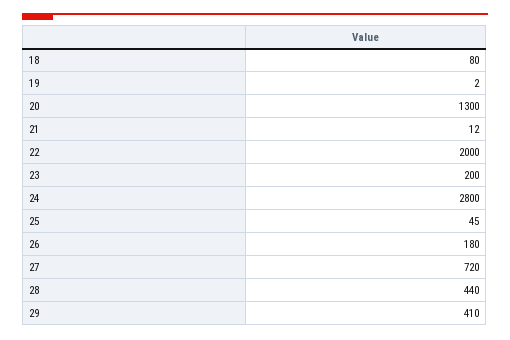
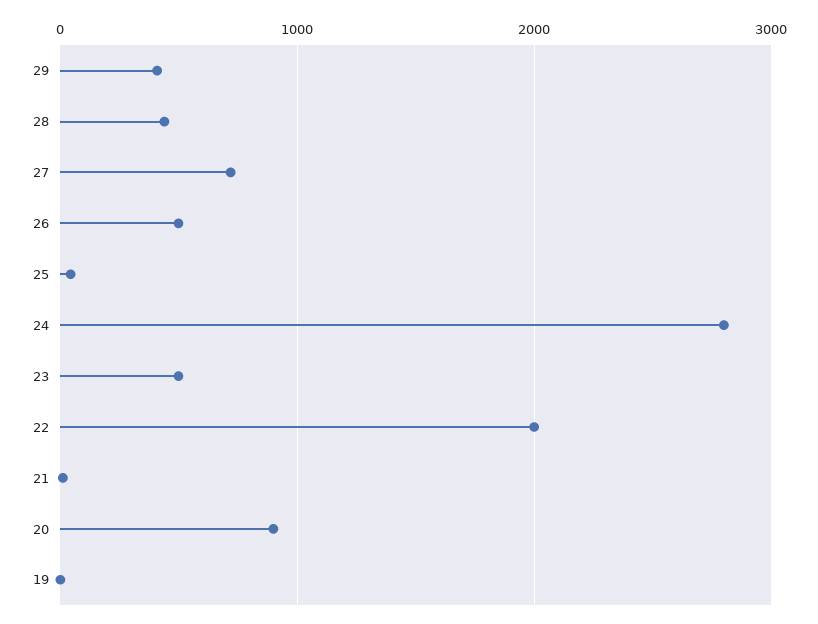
18: 80 -> none
20: 1300 -> 900
23: 200 -> 500
26: 180 -> 500

